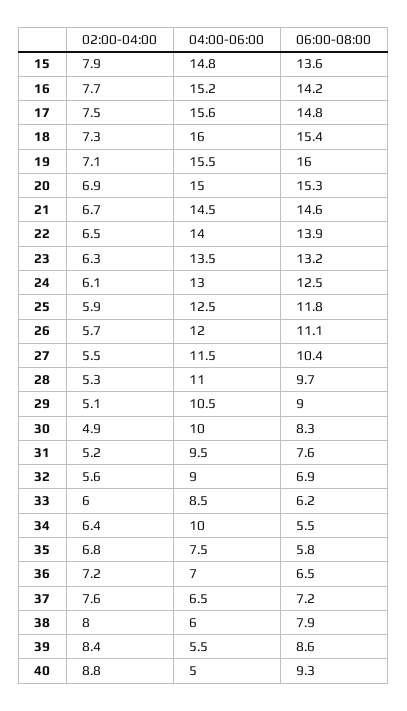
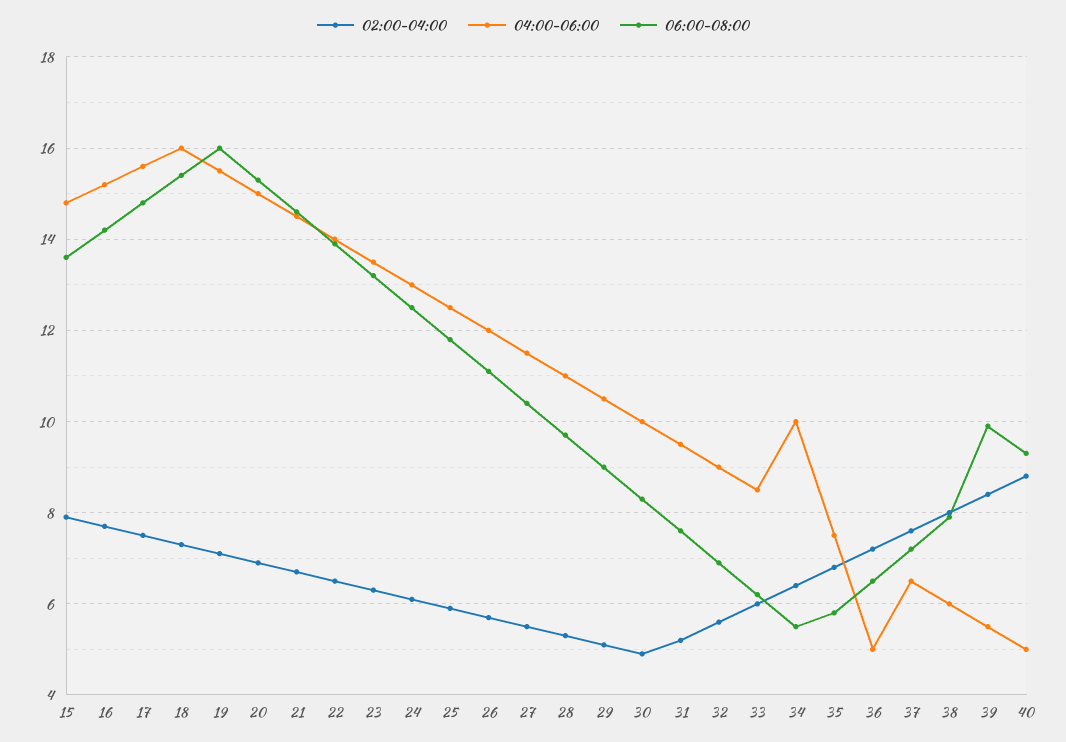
04:00-06:00, 36: 7 -> 5
06:00-08:00, 39: 8.6 -> 10

